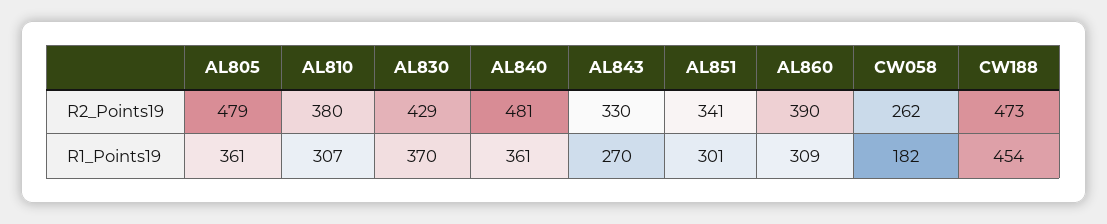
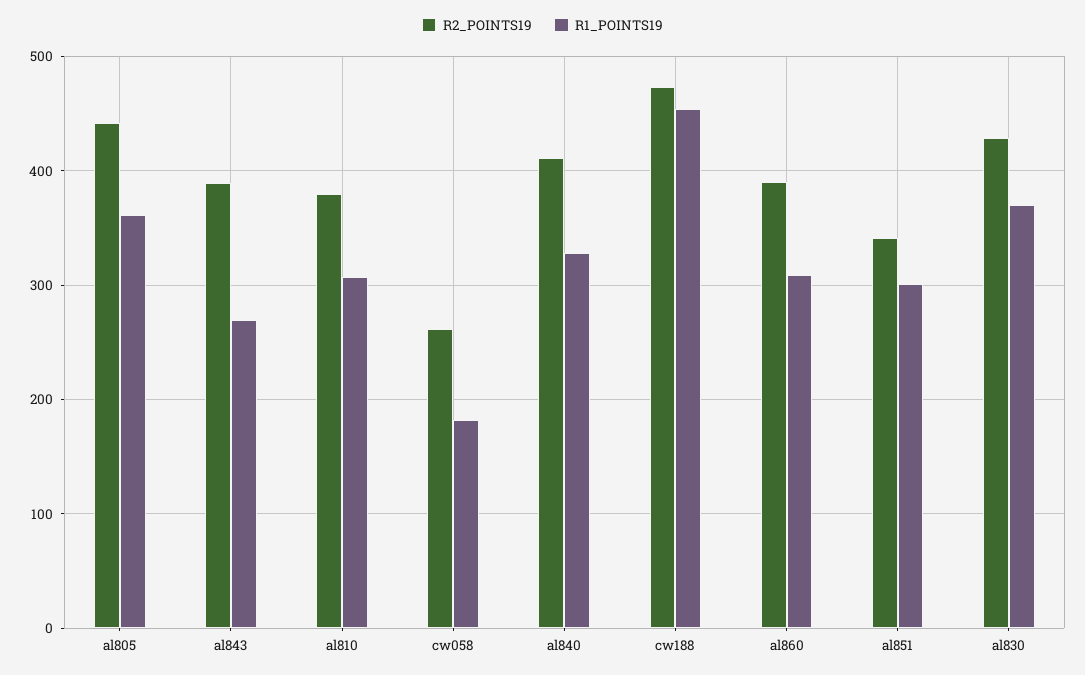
R2_Points19, AL805: 479 -> 440
R2_Points19, AL840: 481 -> 410
R2_Points19, AL843: 330 -> 390
R1_Points19, AL840: 361 -> 330

